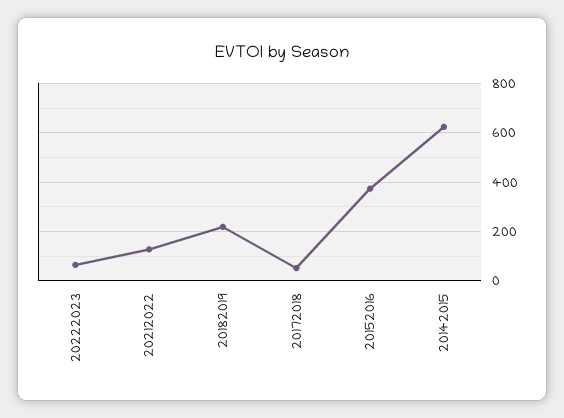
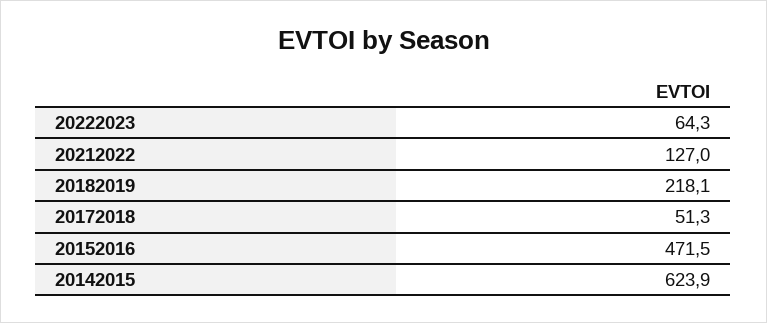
20152016: 375 -> 471.5

